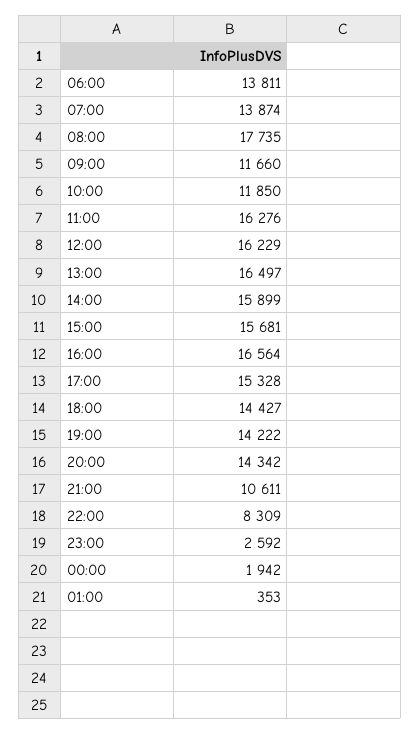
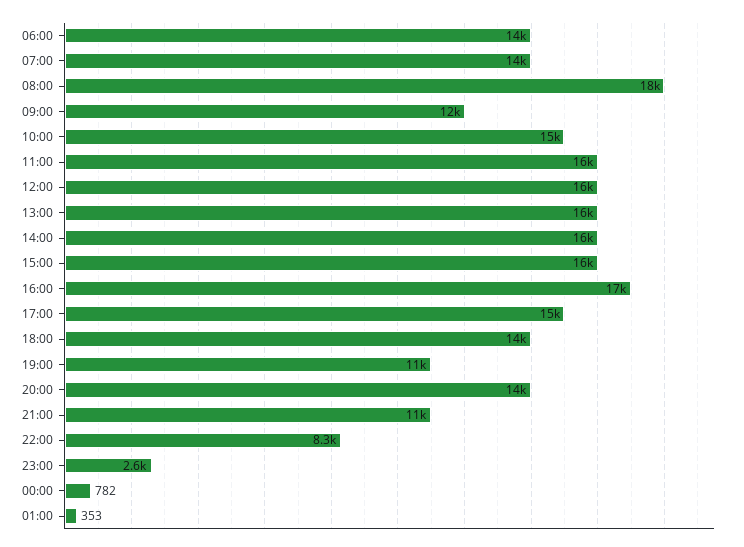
10:00: 11850 -> 15000
19:00: 14222 -> 11000
00:00: 1942 -> 782

